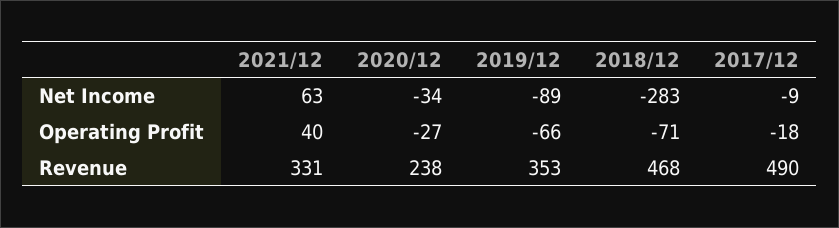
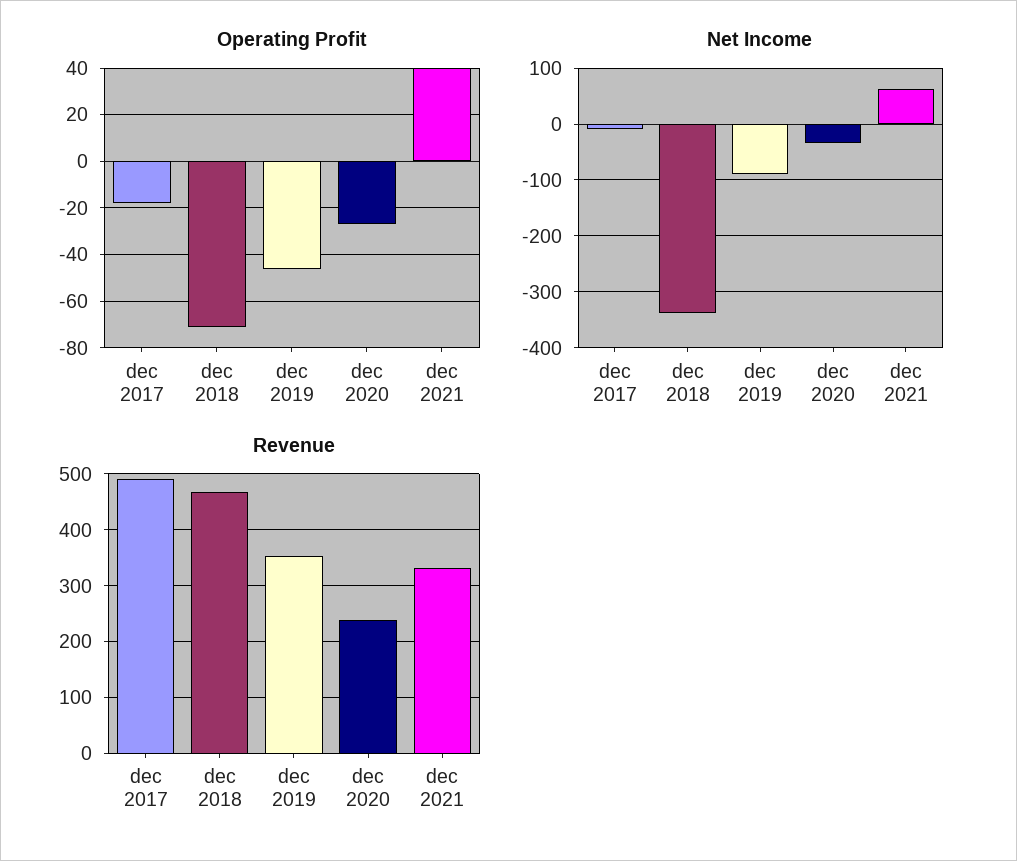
Net Income, 2018/12: -283 -> -340
Operating Profit, 2019/12: -66 -> -45

